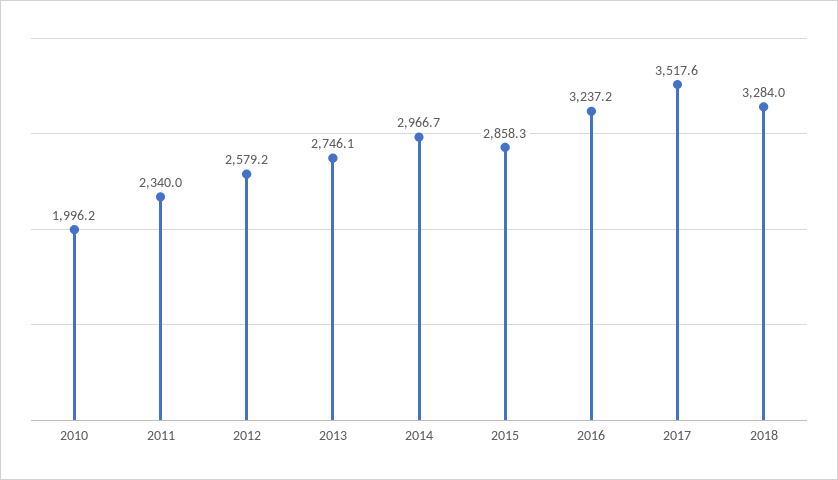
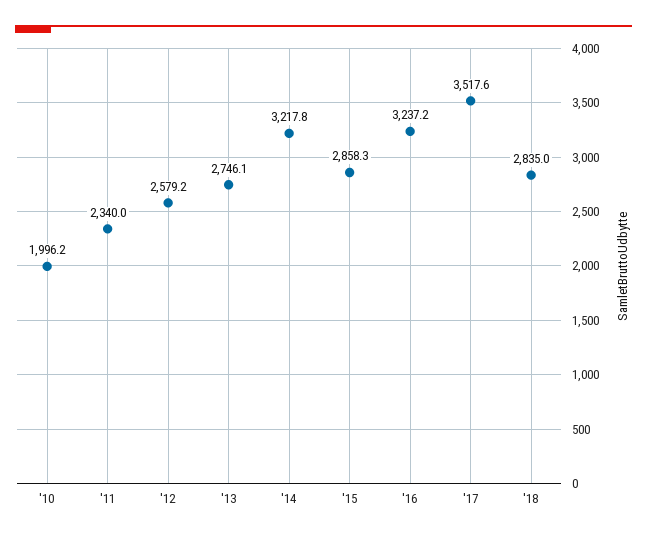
2014: 2966.7 -> 3217.8
2018: 3284 -> 2835

